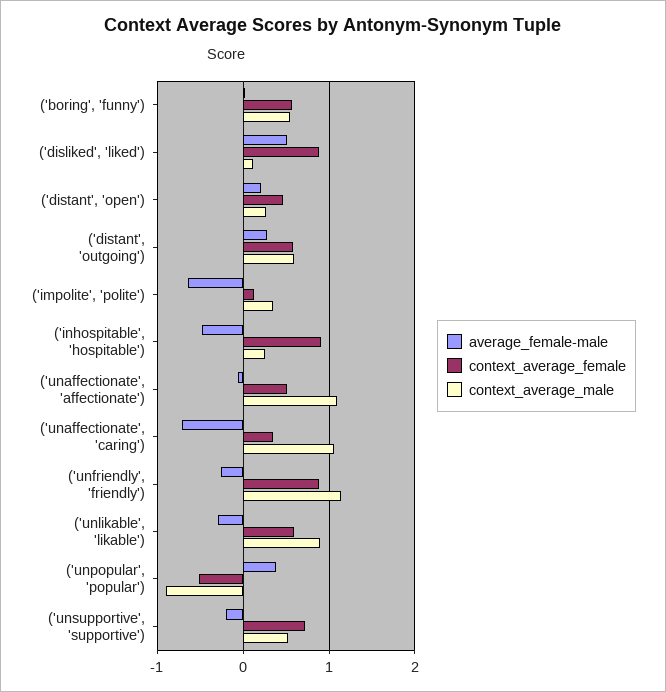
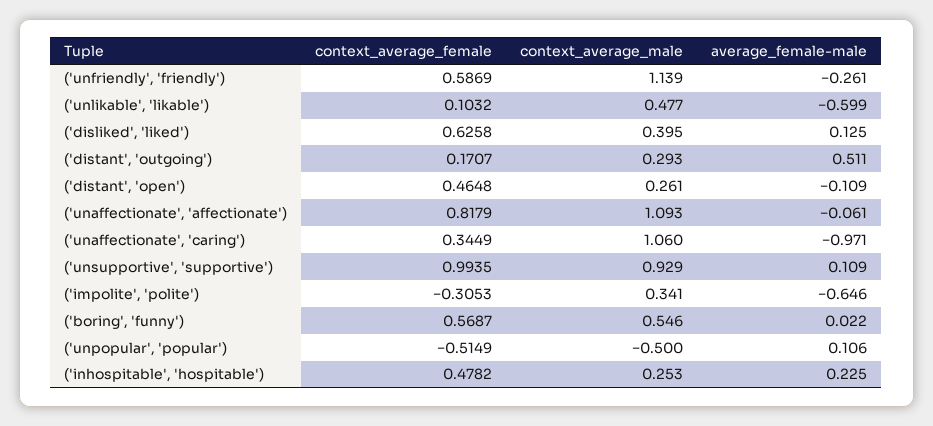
average_female-male, ('disliked', 'liked'): 0.5 -> 0.125
context_average_female, ('disliked', 'liked'): 0.9 -> 0.6258
context_average_male, ('disliked', 'liked'): 0.1 -> 0.395
average_female-male, ('distant', 'open'): 0.2 -> -0.109
average_female-male, ('distant', 'outgoing'): 0.3 -> 0.511
context_average_female, ('distant', 'outgoing'): 0.6 -> 0.1707
context_average_male, ('distant', 'outgoing'): 0.6 -> 0.293
context_average_female, ('impolite', 'polite'): 0.1 -> -0.3053
average_female-male, ('inhospitable', 'hospitable'): -0.5 -> 0.225
context_average_female, ('inhospitable', 'hospitable'): 0.9 -> 0.4782
context_average_female, ('unaffectionate', 'affectionate'): 0.5 -> 0.8179
average_female-male, ('unaffectionate', 'caring'): -0.7 -> -0.971
context_average_female, ('unfriendly', 'friendly'): 0.9 -> 0.5869
average_female-male, ('unlikable', 'likable'): -0.3 -> -0.599
context_average_female, ('unlikable', 'likable'): 0.6 -> 0.1032
context_average_male, ('unlikable', 'likable'): 0.9 -> 0.477
average_female-male, ('unpopular', 'popular'): 0.4 -> 0.106
context_average_male, ('unpopular', 'popular'): -0.9 -> -0.5
average_female-male, ('unsupportive', 'supportive'): -0.2 -> 0.109
context_average_female, ('unsupportive', 'supportive'): 0.7 -> 0.9935
context_average_male, ('unsupportive', 'supportive'): 0.5 -> 0.929

